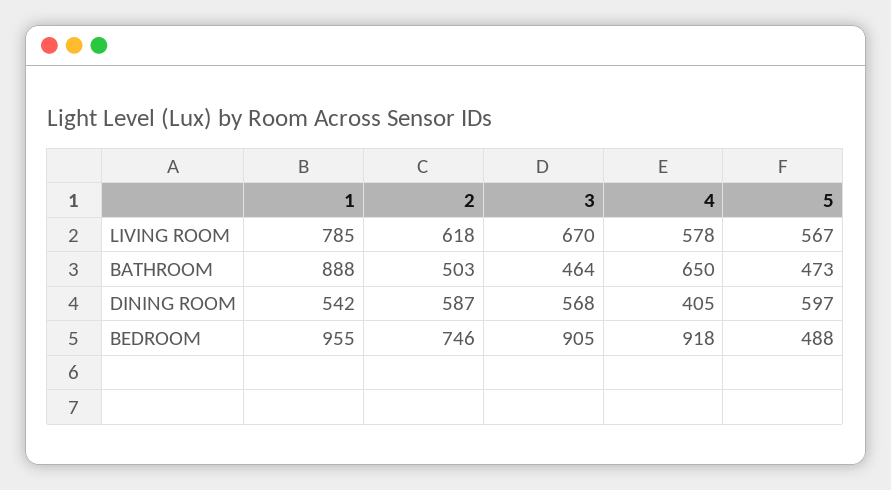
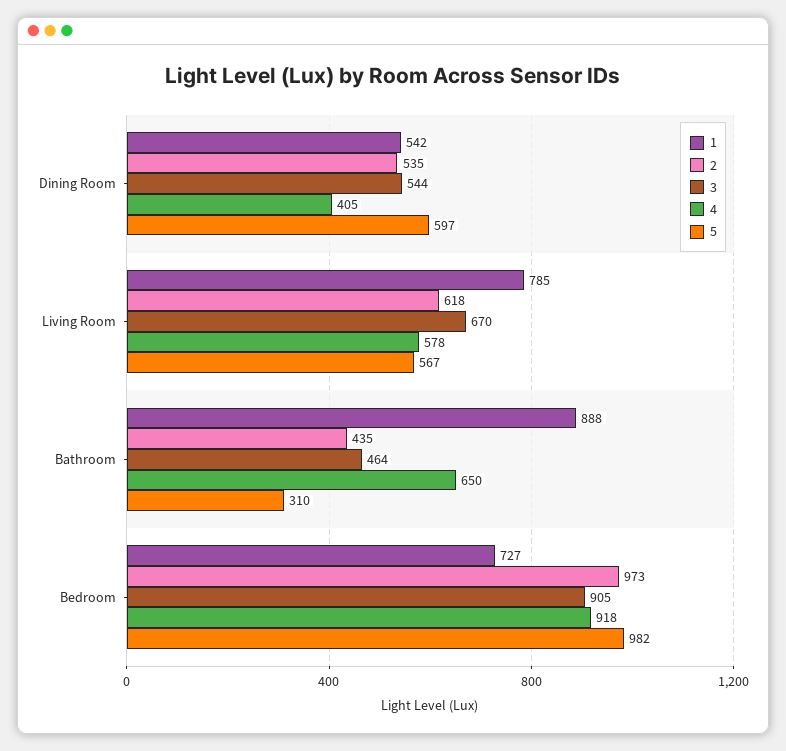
2, BATHROOM: 503 -> 435
5, BATHROOM: 473 -> 310
2, DINING ROOM: 587 -> 535
3, DINING ROOM: 568 -> 544
1, BEDROOM: 955 -> 727
2, BEDROOM: 746 -> 973
5, BEDROOM: 488 -> 982

